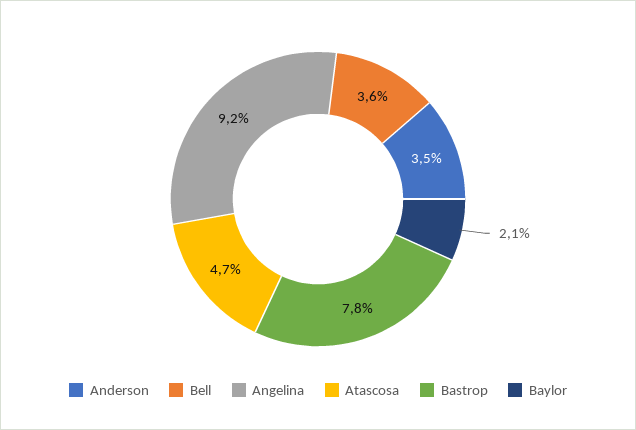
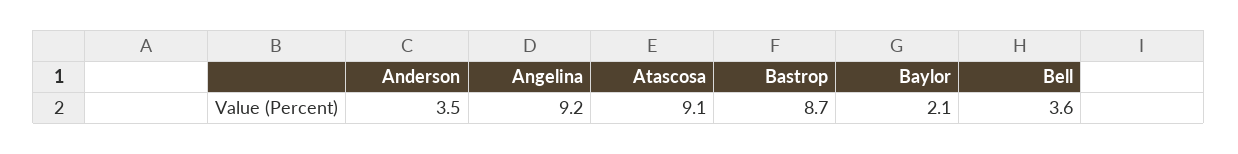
Atascosa: 4.7 -> 9.1
Bastrop: 7.8 -> 8.7

